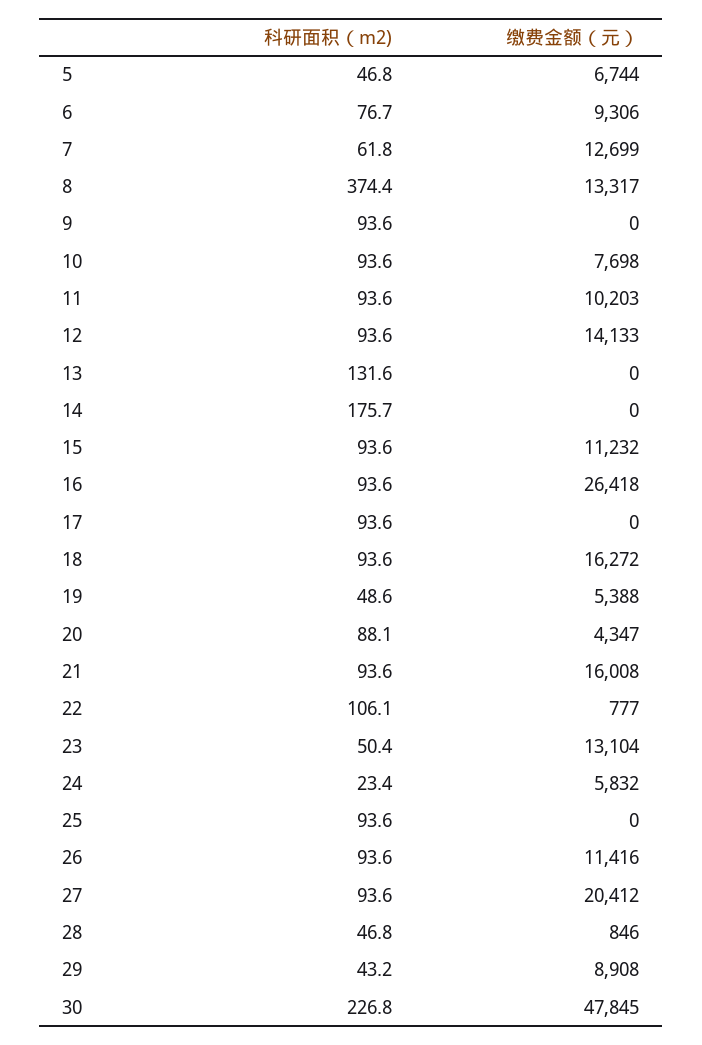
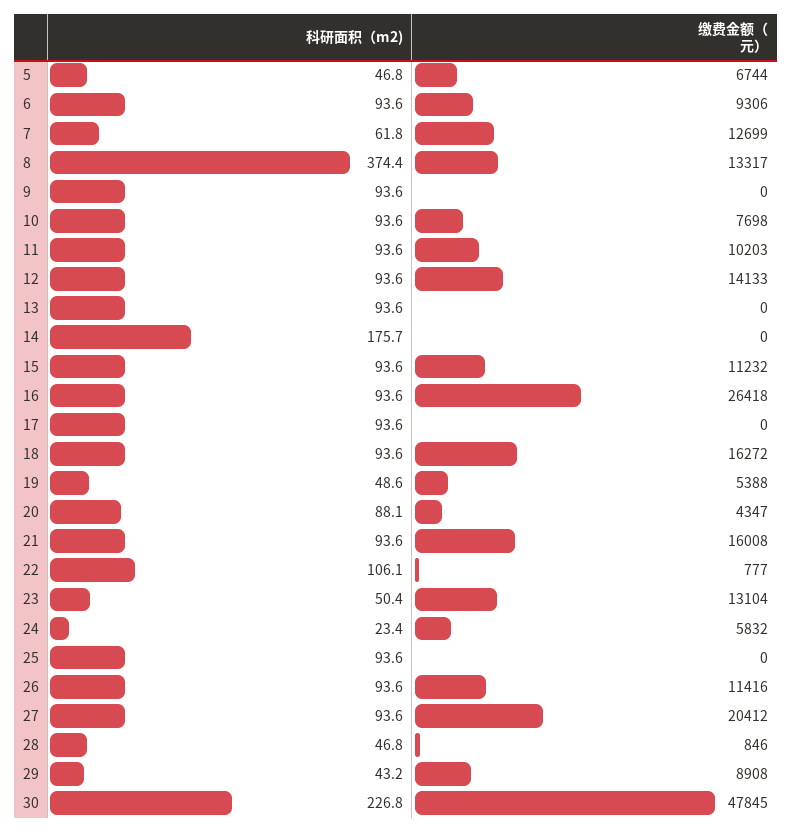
科研面积（m2), 6: 76.7 -> 93.6
科研面积（m2), 13: 131.6 -> 93.6

